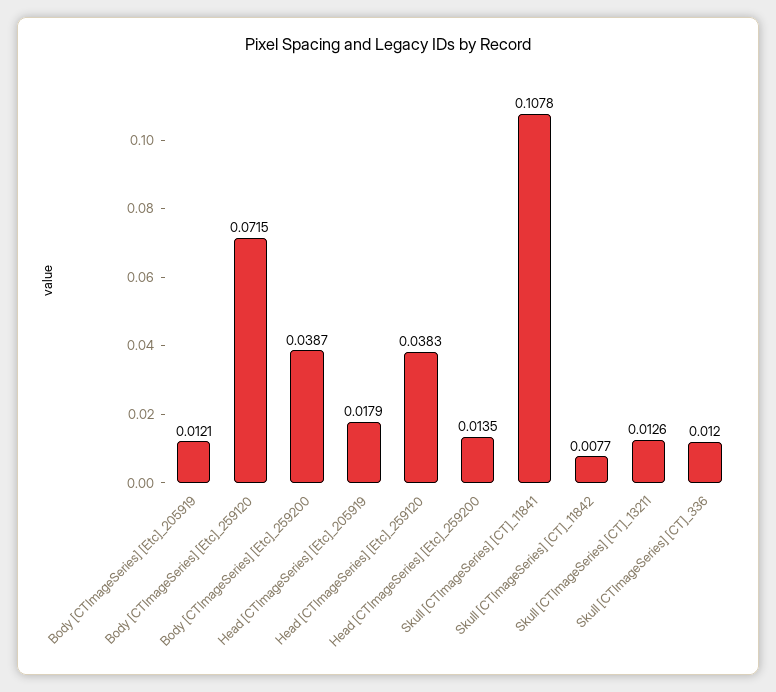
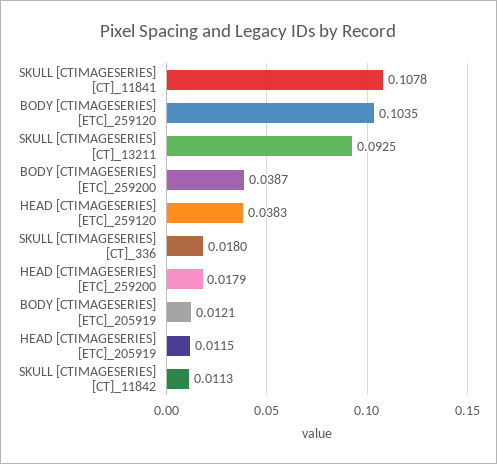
Body [CTImageSeries] [Etc]_259120: 0.0715 -> 0.1035
Head [CTImageSeries] [Etc]_205919: 0.0179 -> 0.0115
Head [CTImageSeries] [Etc]_259200: 0.0135 -> 0.0179
Skull [CTImageSeries] [CT]_11842: 0.0077 -> 0.0113
Skull [CTImageSeries] [CT]_13211: 0.0126 -> 0.0925
Skull [CTImageSeries] [CT]_336: 0.012 -> 0.018

